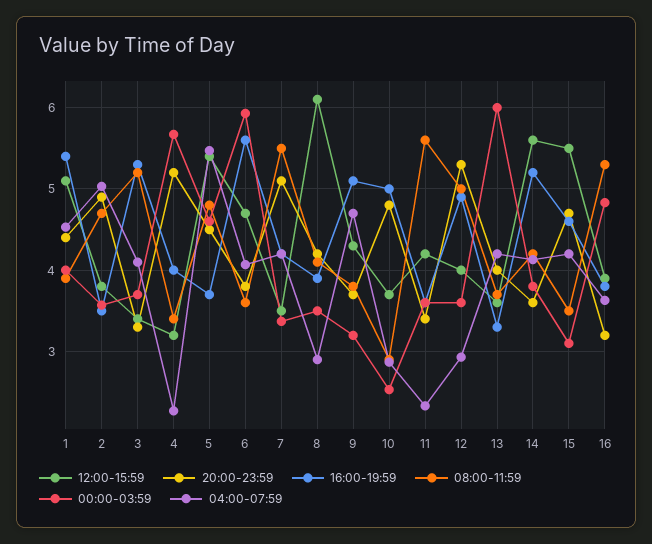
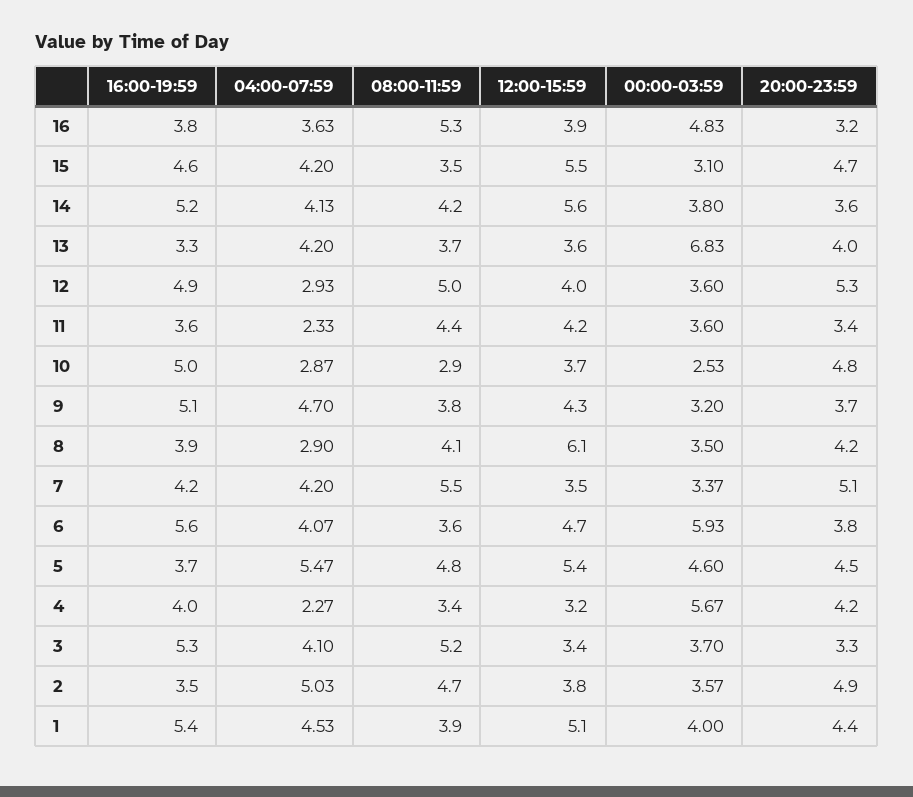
20:00-23:59, 4: 5.2 -> 4.2
08:00-11:59, 11: 5.6 -> 4.4
00:00-03:59, 13: 6 -> 6.83

